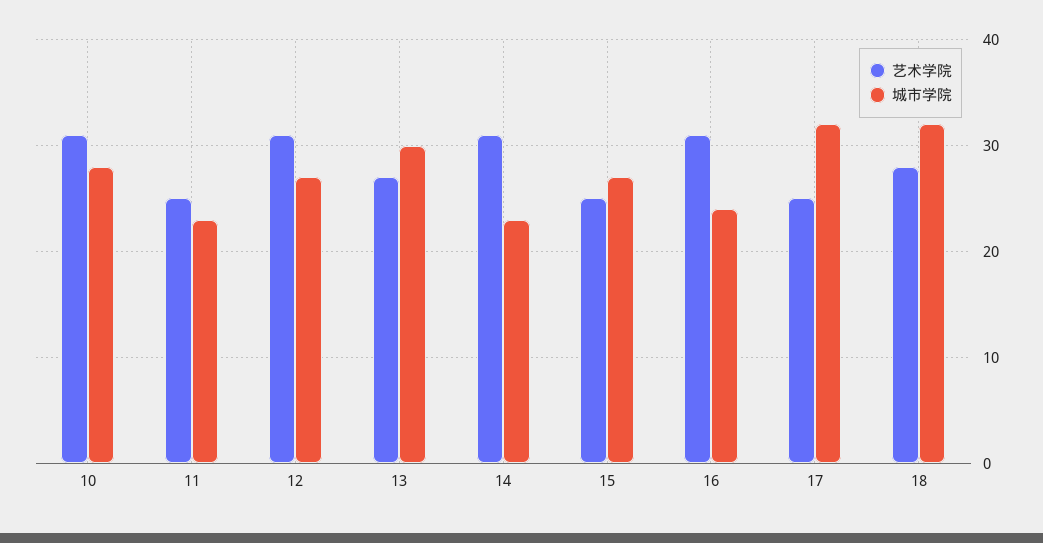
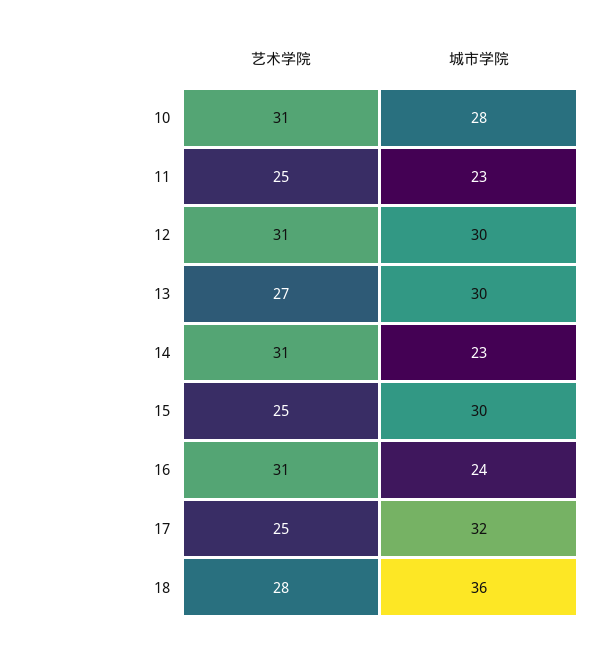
城市学院, 12: 27 -> 30
城市学院, 15: 27 -> 30
城市学院, 18: 32 -> 36

